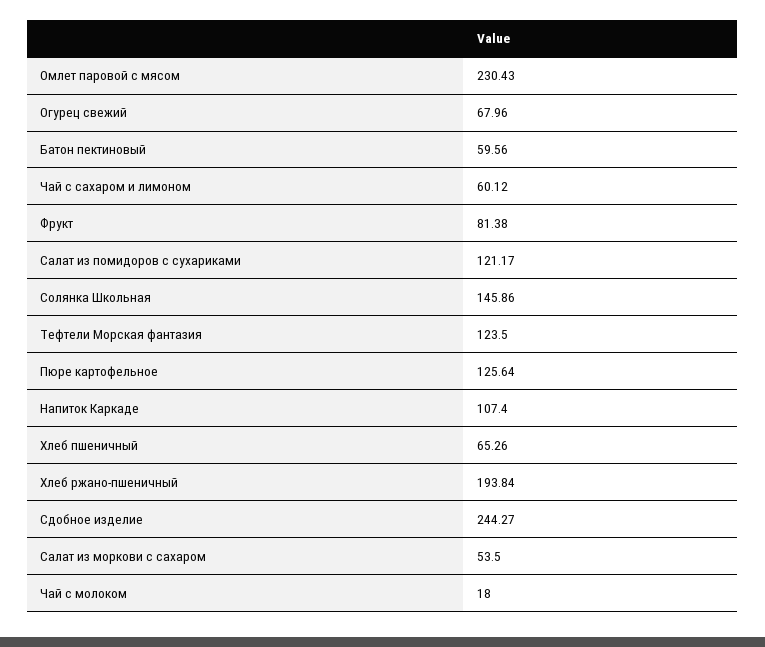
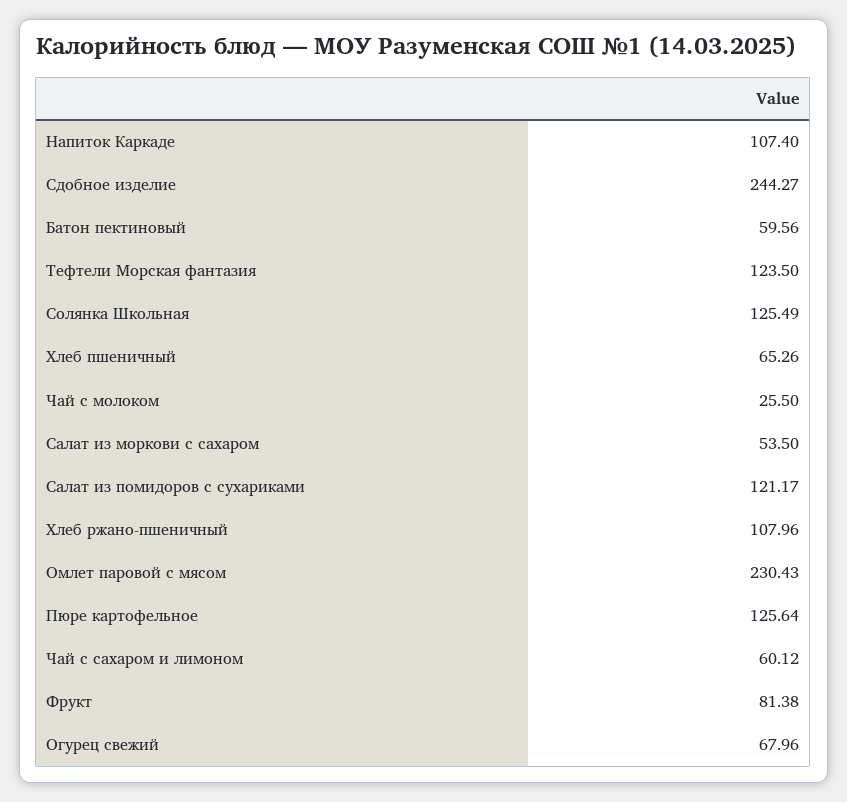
Солянка Школьная: 145.86 -> 125.49
Хлеб ржано-пшеничный: 193.84 -> 107.96
Чай с молоком: 18 -> 25.5

